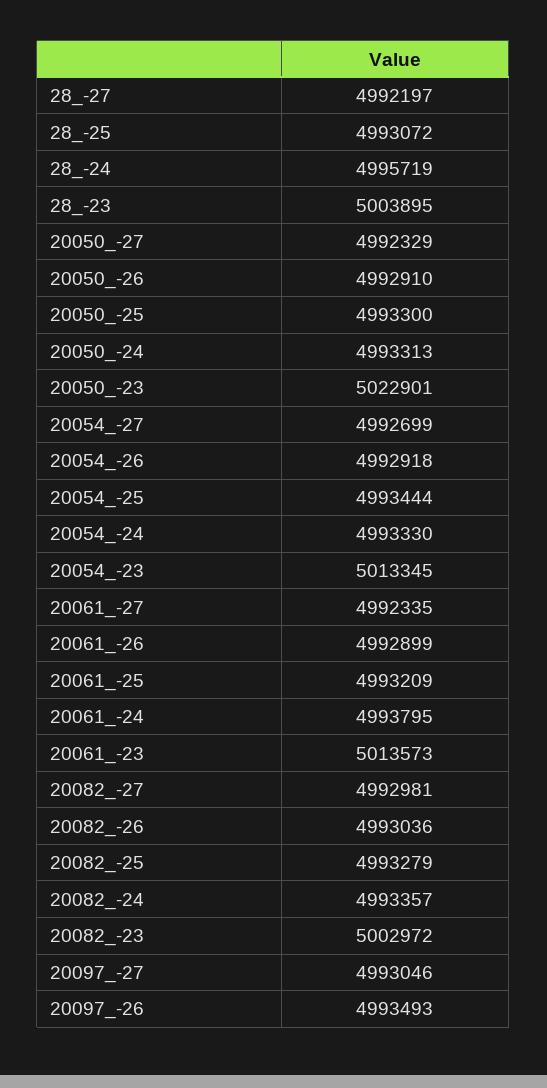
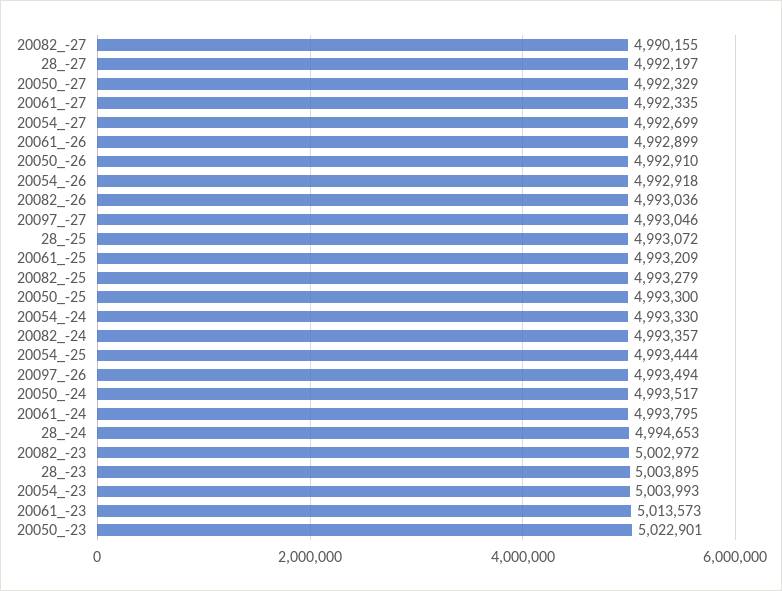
28_-24: 4995719 -> 4994653
20050_-24: 4993313 -> 4993517
20054_-23: 5013345 -> 5003993
20082_-27: 4992981 -> 4990155
20097_-26: 4993493 -> 4993494

